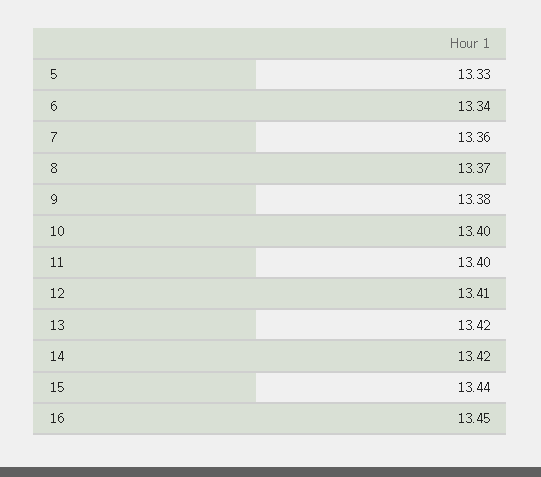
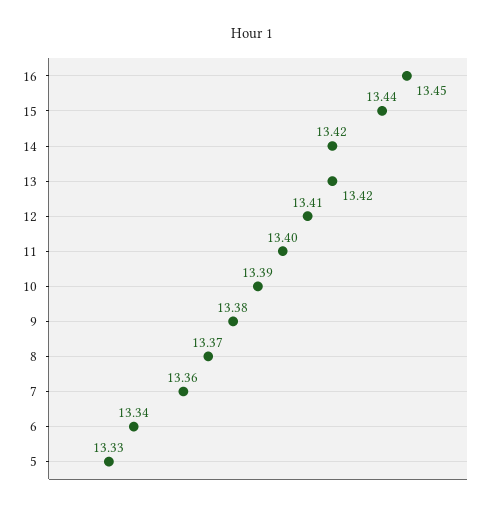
10: 13.4 -> 13.39

